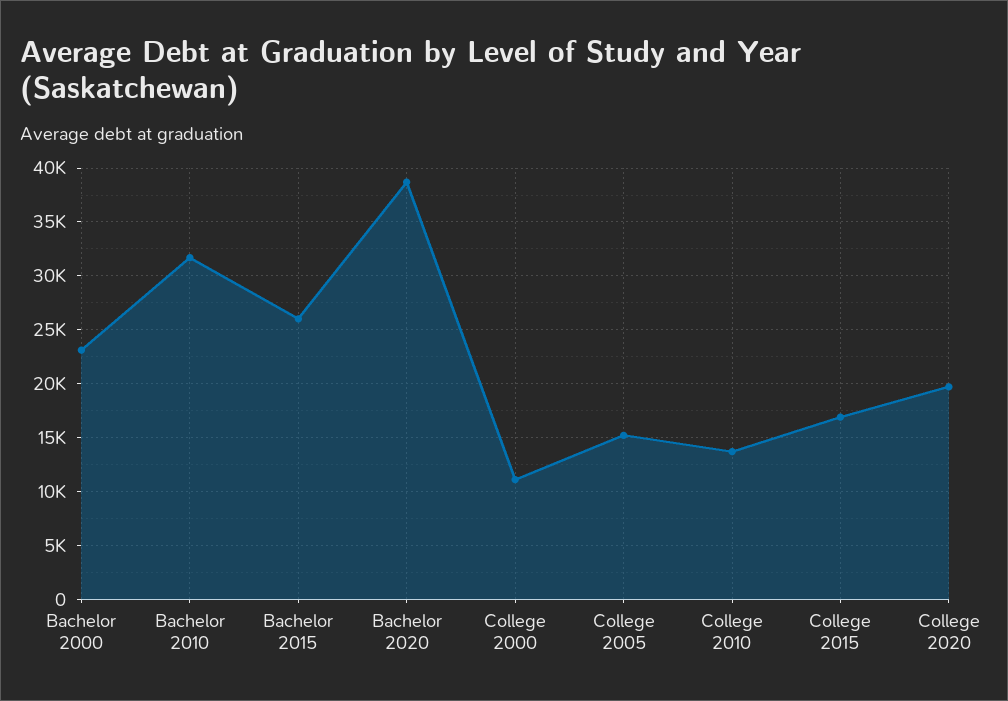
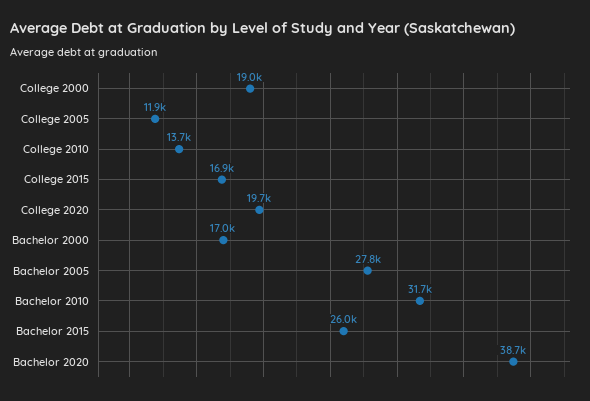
Bachelor 2000: 23000 -> 17000
College 2000: 11000 -> 19000
College 2005: 15000 -> 11900
Bachelor 2005: none -> 27800

